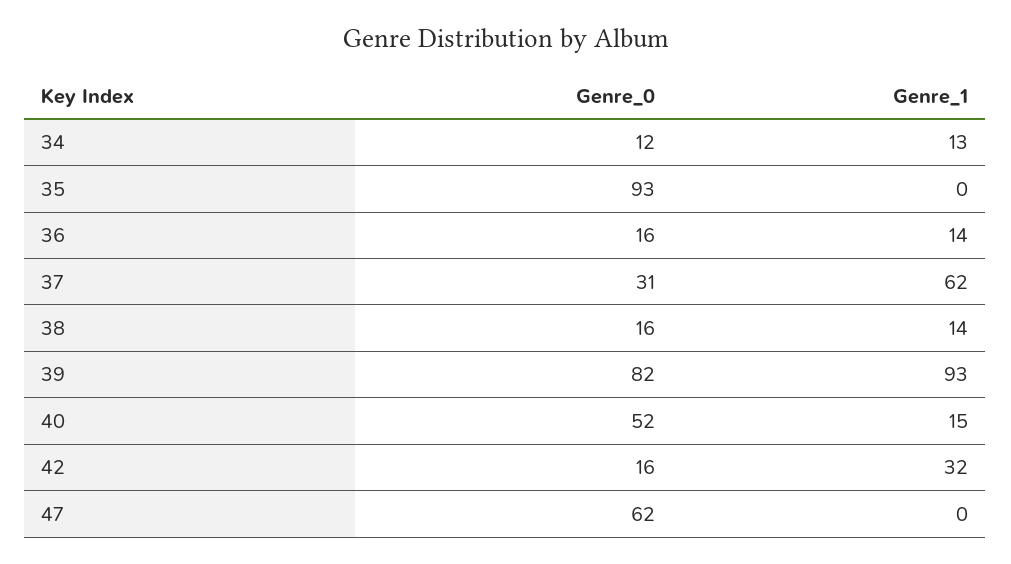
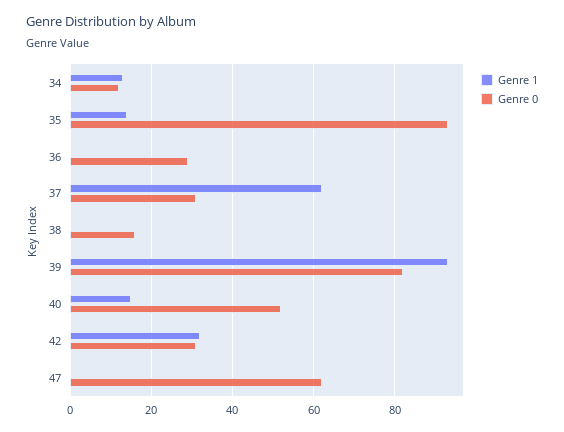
Genre_1, 35: 0 -> 15
Genre_0, 36: 16 -> 30
Genre_1, 36: 14 -> 0
Genre_1, 38: 14 -> 0
Genre_0, 42: 16 -> 30

